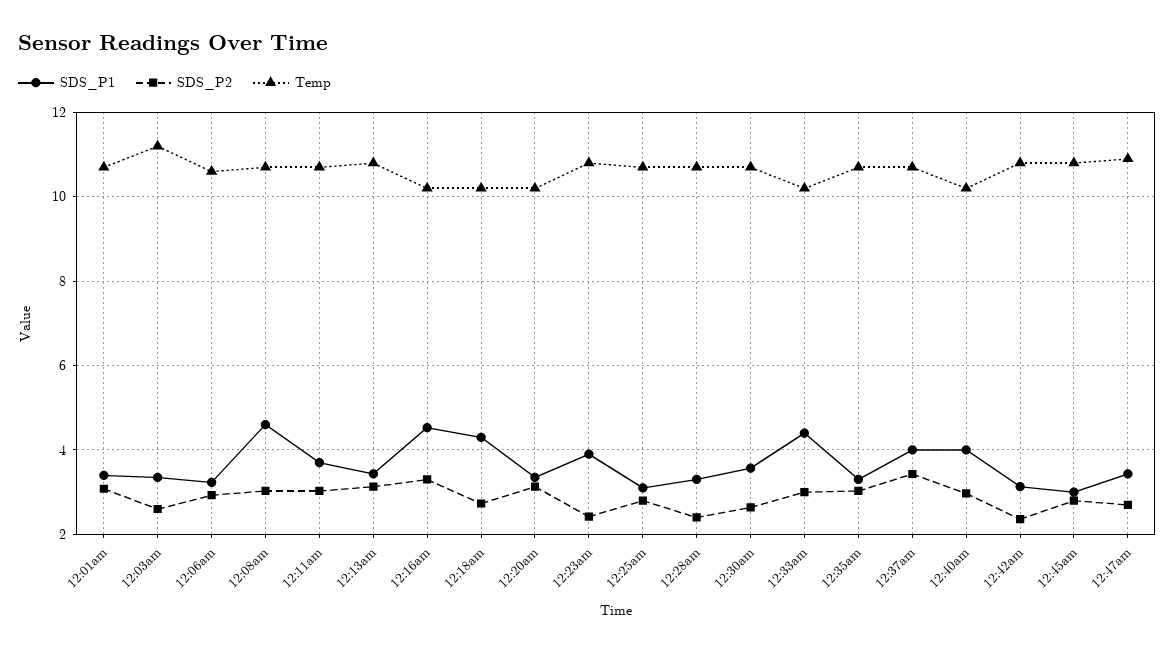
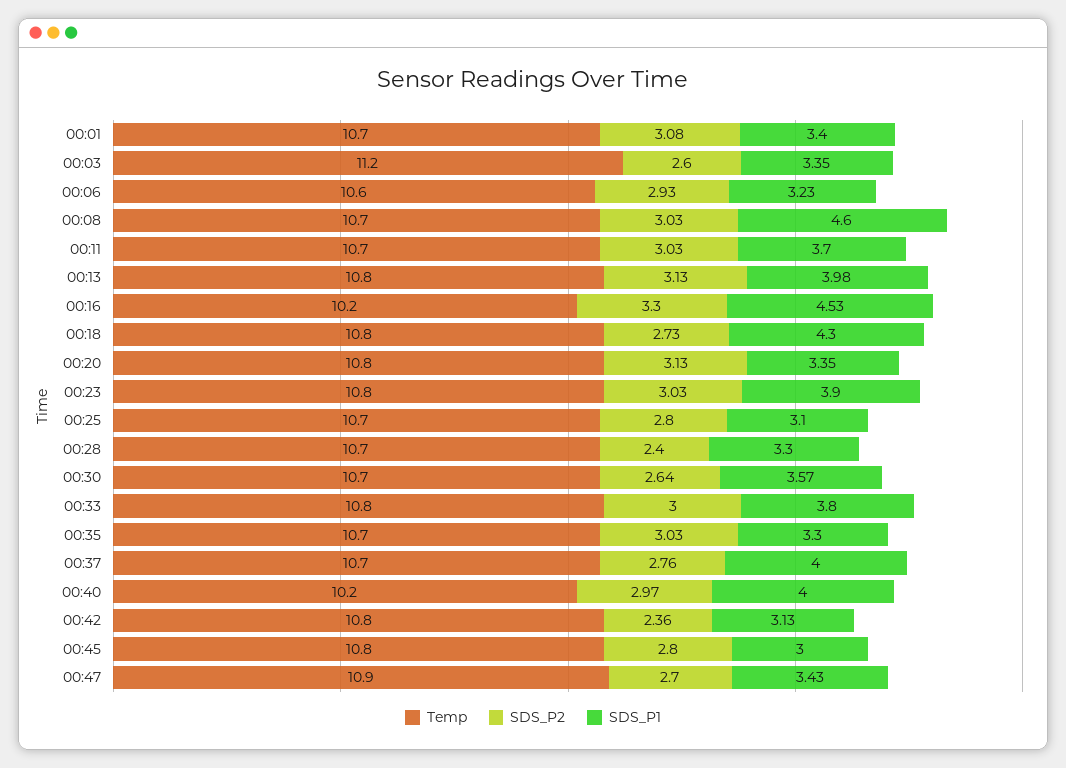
SDS_P1, 12:13am: 3.4 -> 3.98
Temp, 12:18am: 10.2 -> 10.8
Temp, 12:20am: 10.2 -> 10.8
SDS_P2, 12:23am: 2.4 -> 3.03
SDS_P1, 12:33am: 4.4 -> 3.8
Temp, 12:33am: 10.2 -> 10.8
SDS_P2, 12:37am: 3.4 -> 2.76

